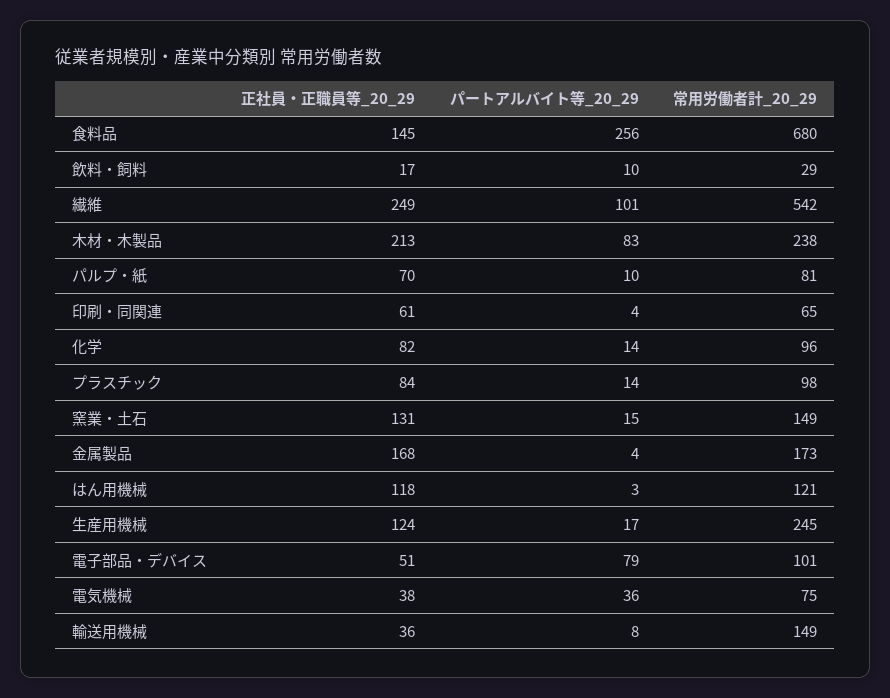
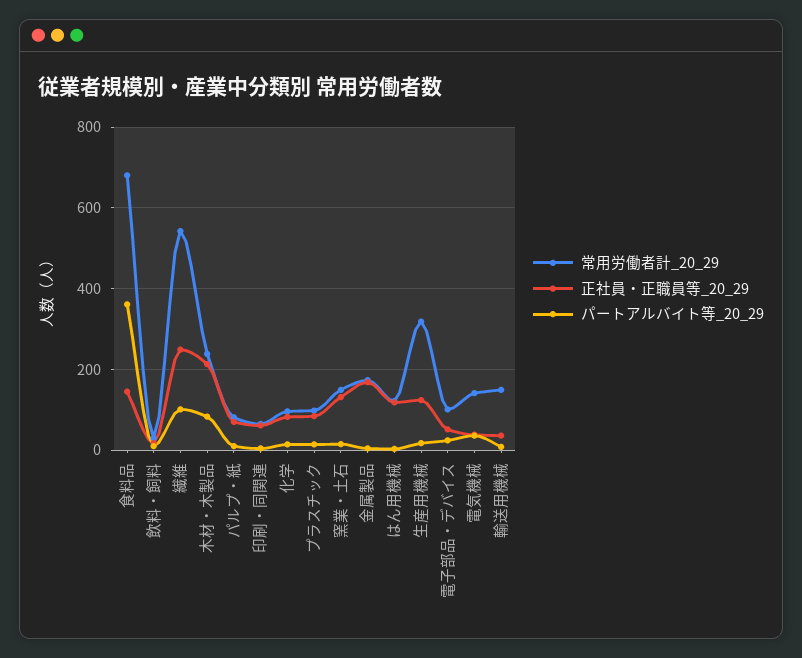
パートアルバイト等_20_29, 食料品: 256 -> 360
常用労働者計_20_29, 生産用機械: 245 -> 320
パートアルバイト等_20_29, 電子部品・デバイス: 79 -> 20
常用労働者計_20_29, 電気機械: 75 -> 140

